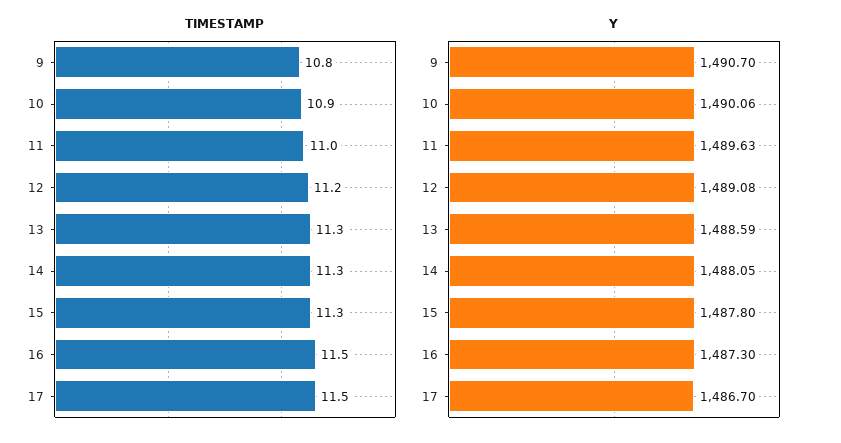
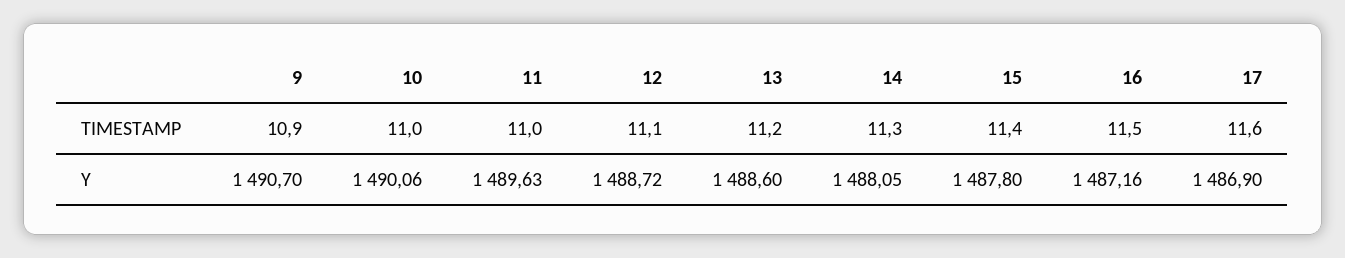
TIMESTAMP, 9: 10.8 -> 10.9
TIMESTAMP, 10: 10.9 -> 11
TIMESTAMP, 12: 11.2 -> 11.1
TIMESTAMP, 13: 11.3 -> 11.2
TIMESTAMP, 15: 11.3 -> 11.4
TIMESTAMP, 17: 11.5 -> 11.6
Y, 12: 1489.08 -> 1488.72
Y, 13: 1488.59 -> 1488.6
Y, 16: 1487.3 -> 1487.16
Y, 17: 1486.7 -> 1486.9

